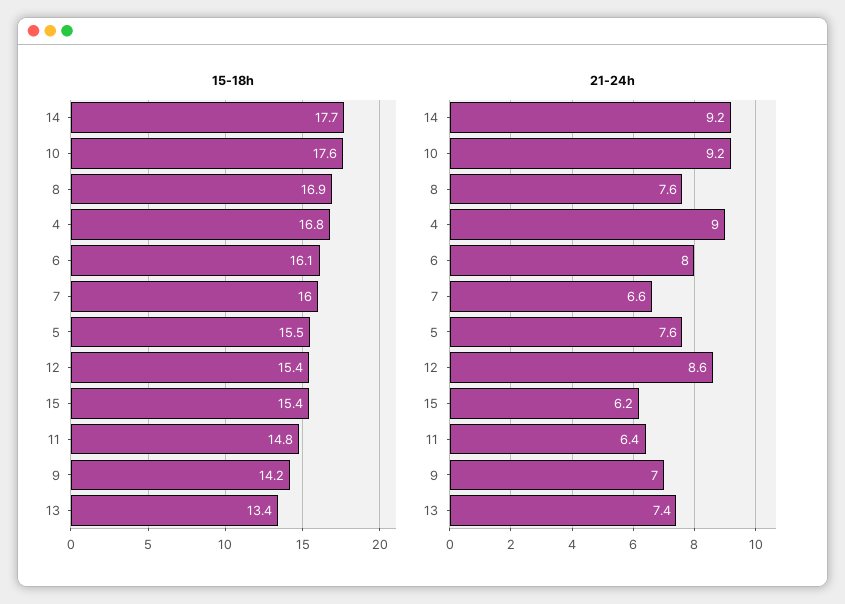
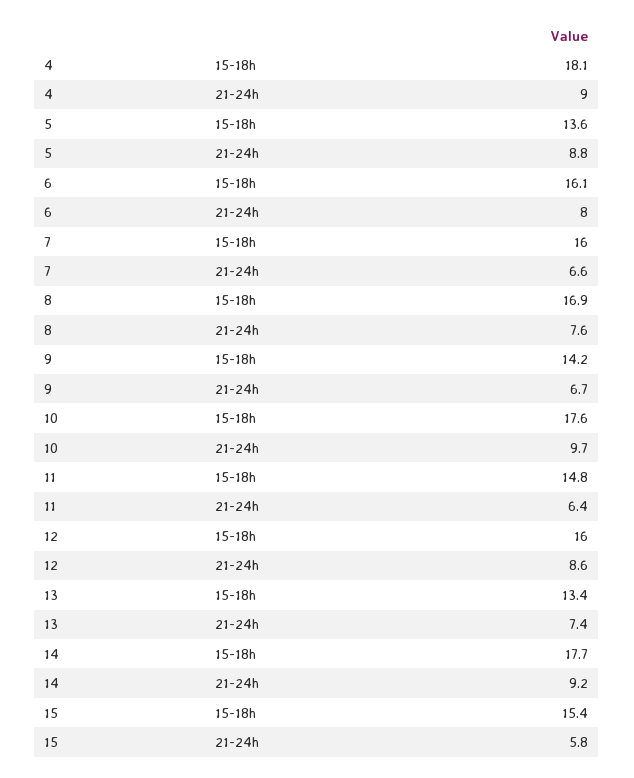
15-18h, 4: 16.8 -> 18.1
15-18h, 5: 15.5 -> 13.6
15-18h, 12: 15.4 -> 16
21-24h, 10: 9.2 -> 9.7
21-24h, 5: 7.6 -> 8.8
21-24h, 15: 6.2 -> 5.8
21-24h, 9: 7 -> 6.7

